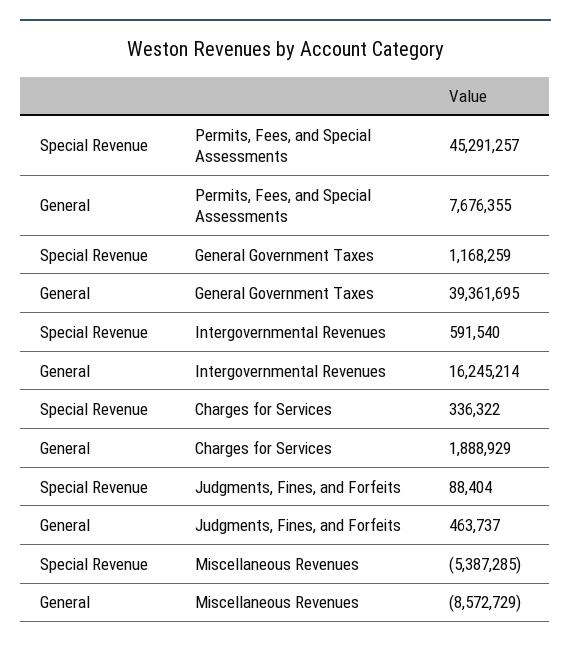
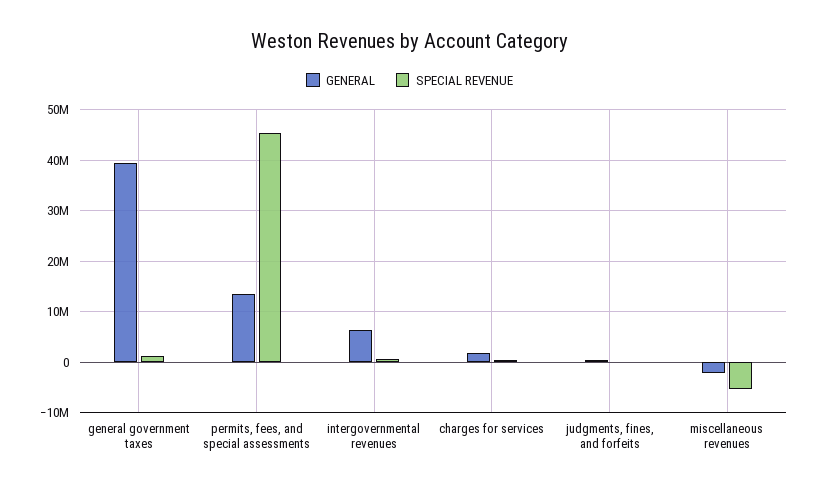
General, Permits, Fees, and Special Assessments: 7676355 -> 14000000
General, Intergovernmental Revenues: 16245214 -> 6000000
General, Miscellaneous Revenues: -8572729 -> -2000000

